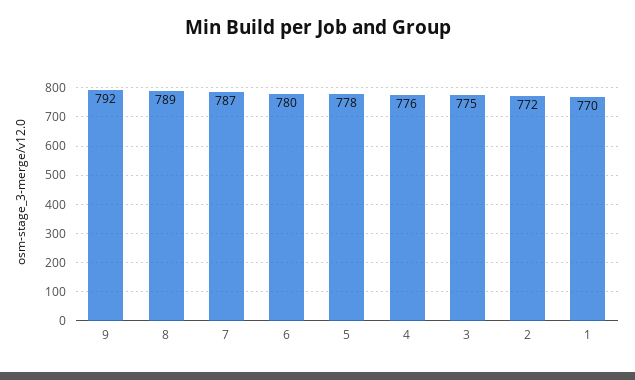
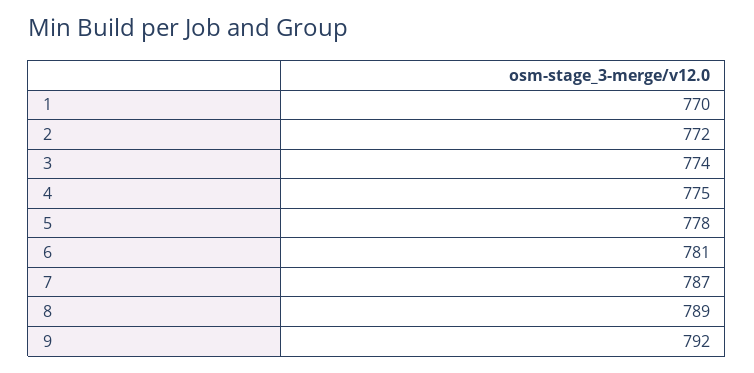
6: 780 -> 781
4: 776 -> 775
3: 775 -> 774

